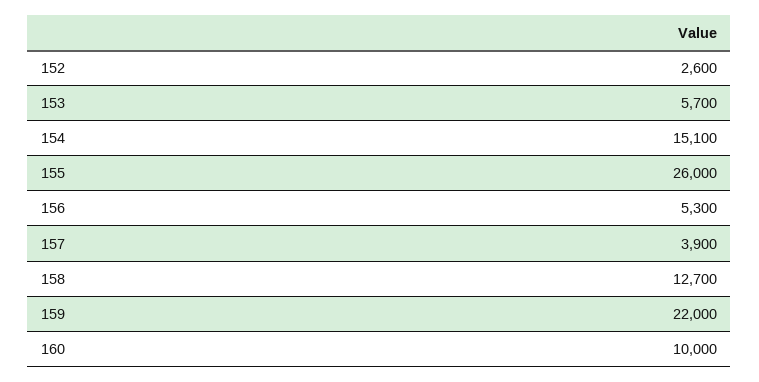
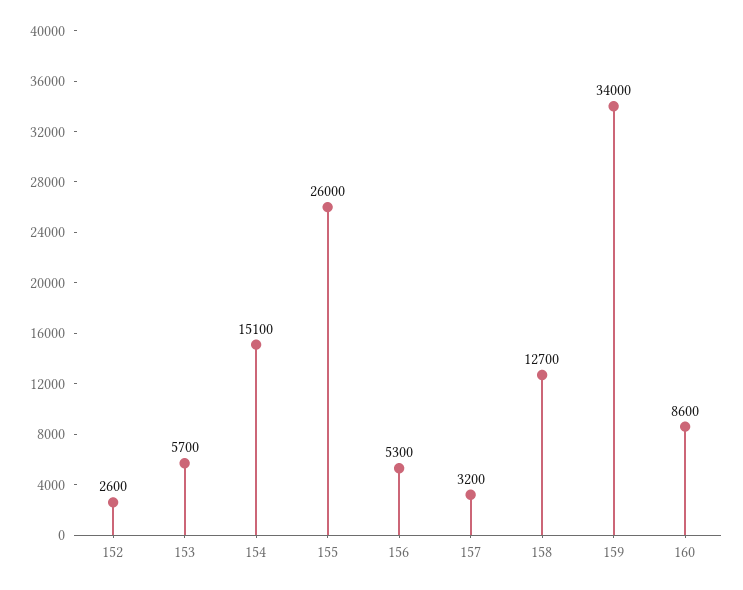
157: 3900 -> 3200
159: 22000 -> 34000
160: 10000 -> 8600

